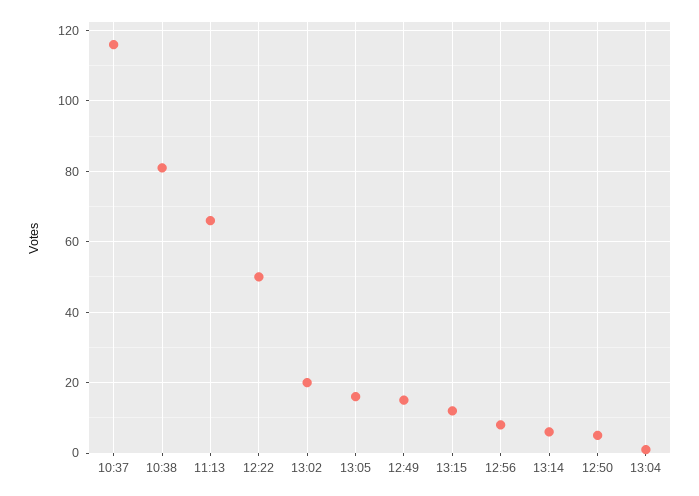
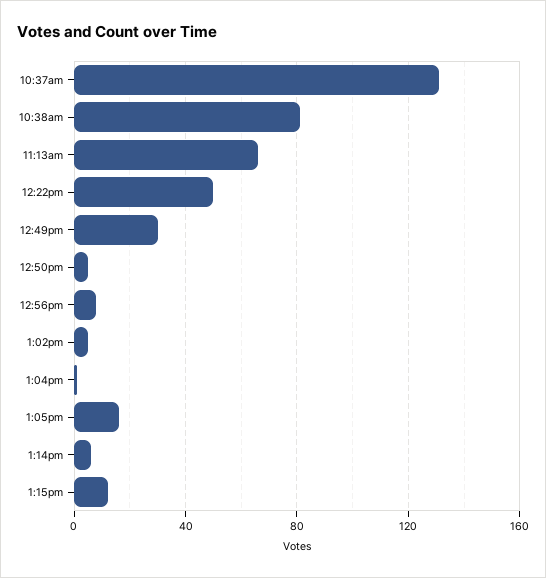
10:37: 115 -> 130
13:02: 20 -> 5
12:49: 15 -> 30

